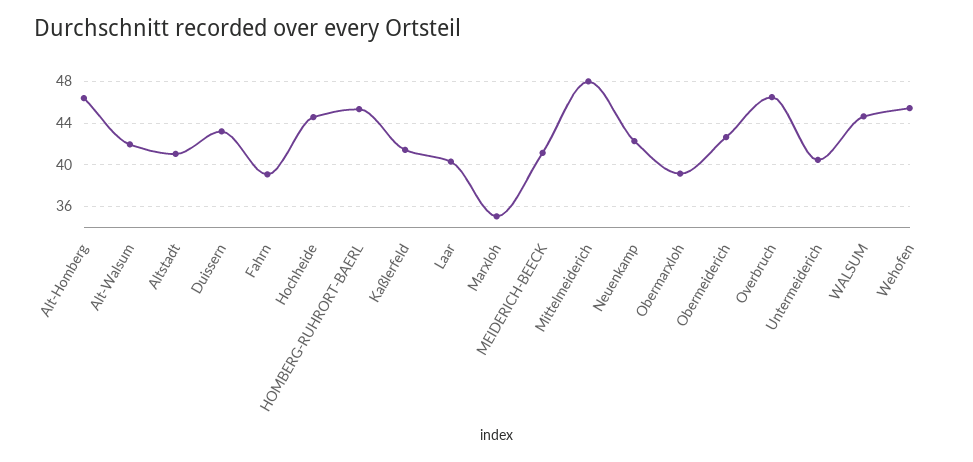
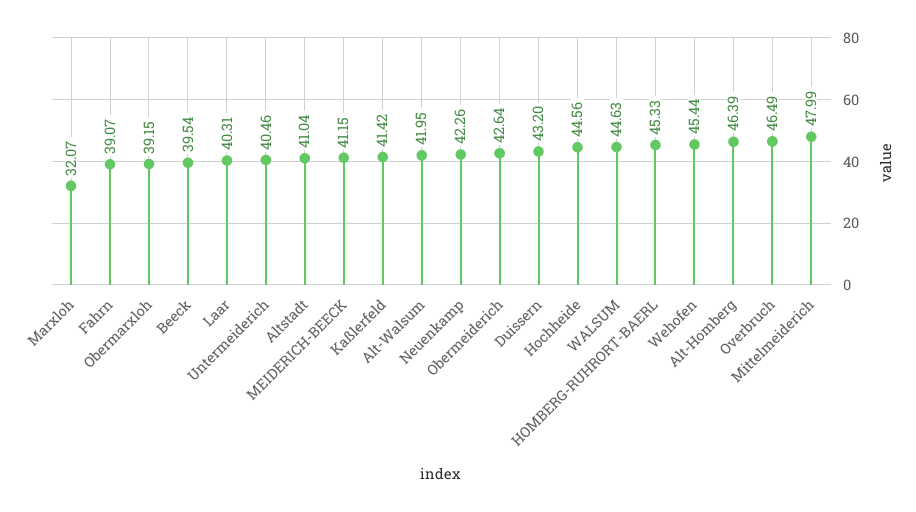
Marxloh: 35 -> 32.07
Beeck: none -> 39.54

